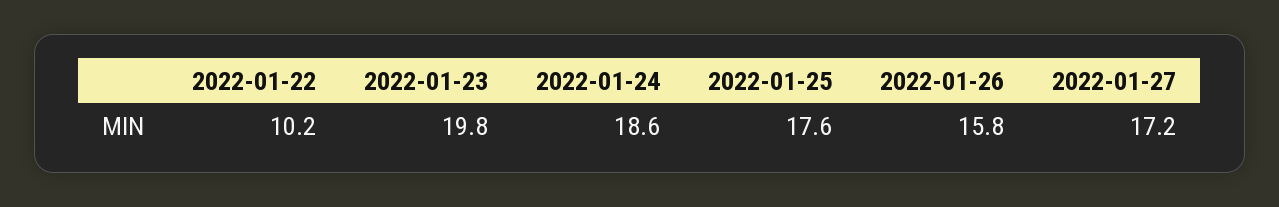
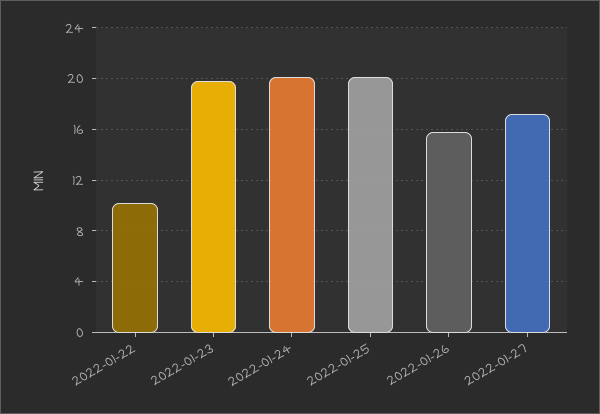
2022-01-24: 18.6 -> 20
2022-01-25: 17.6 -> 20

